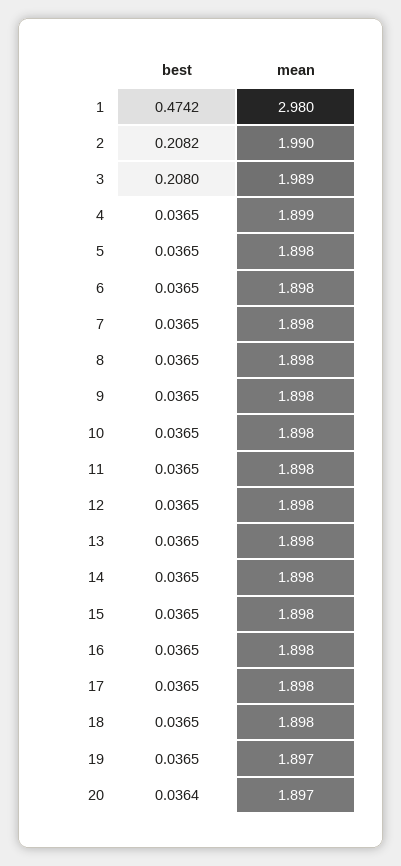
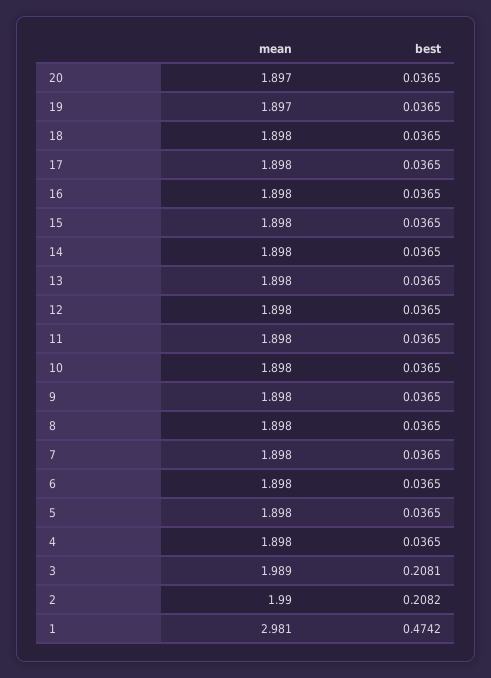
mean, 1: 2.98 -> 2.981
best, 3: 0.208 -> 0.2081
mean, 4: 1.899 -> 1.898
best, 20: 0.0364 -> 0.0365

